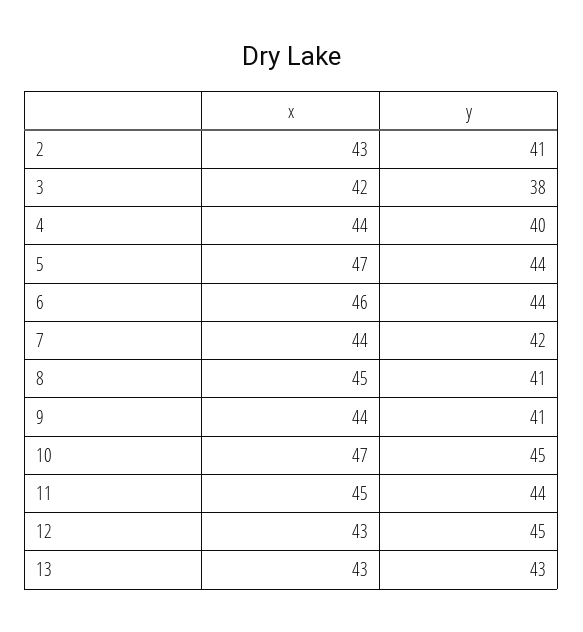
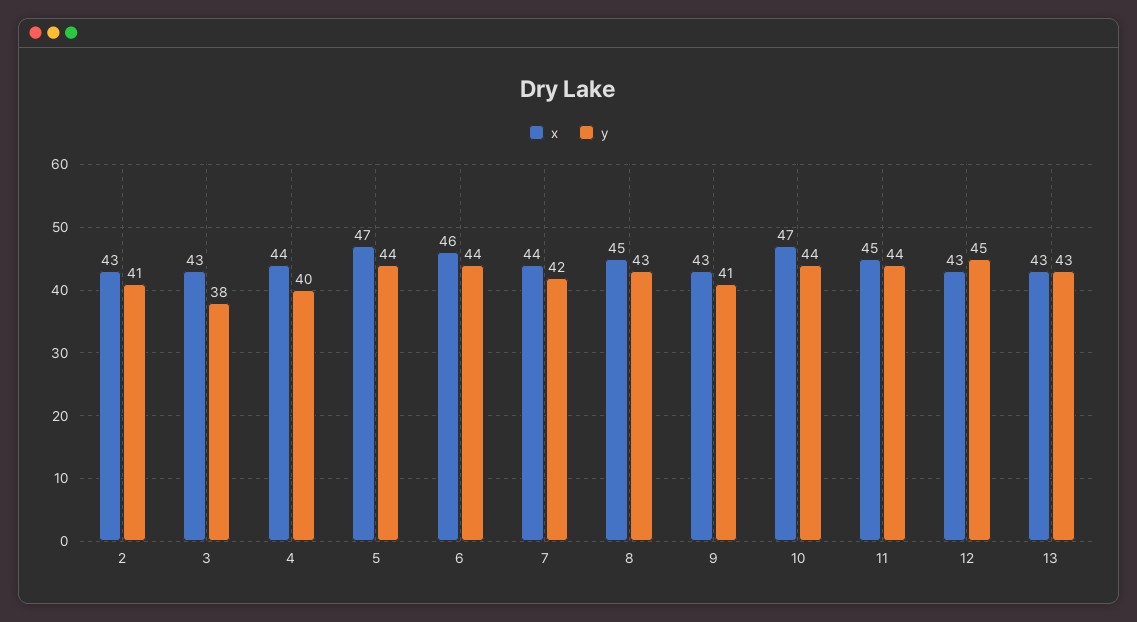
x, 3: 42 -> 43
y, 8: 41 -> 43
x, 9: 44 -> 43
y, 10: 45 -> 44

